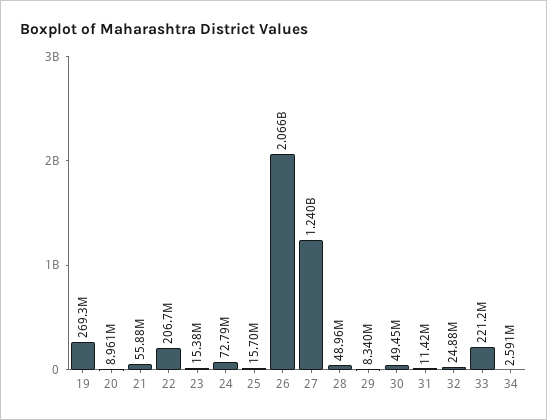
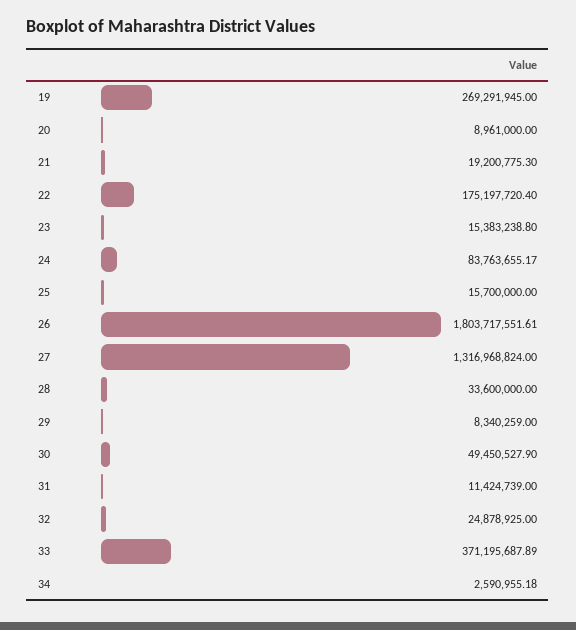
21: 55880000 -> 19200775.3
22: 206700000 -> 175197720.4
24: 72790000 -> 83763655.17
26: 2066000000 -> 1803717551.61
27: 1240000000 -> 1316968824
28: 48960000 -> 33600000
33: 221200000 -> 371195687.89

